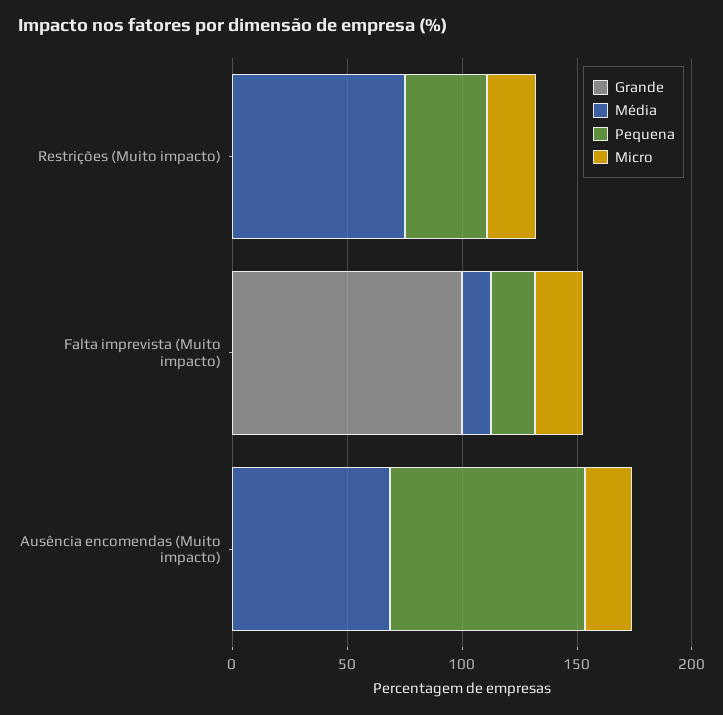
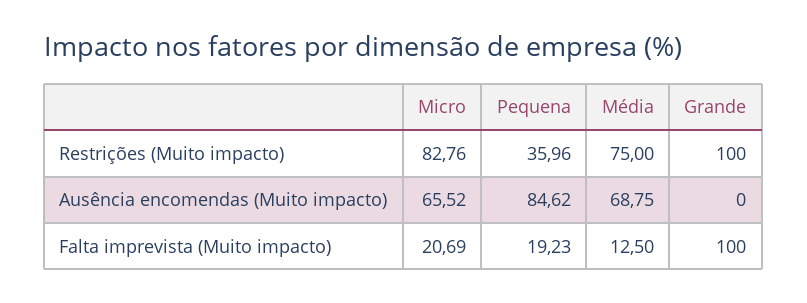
Grande, Restrições (Muito impacto): 0 -> 100
Micro, Restrições (Muito impacto): 20 -> 82.76
Micro, Ausência encomendas (Muito impacto): 20 -> 65.52

